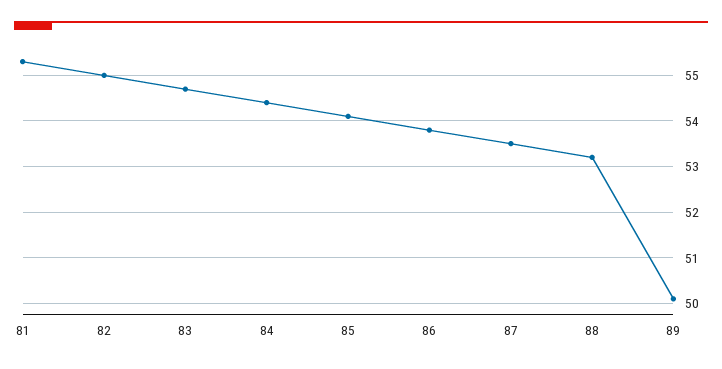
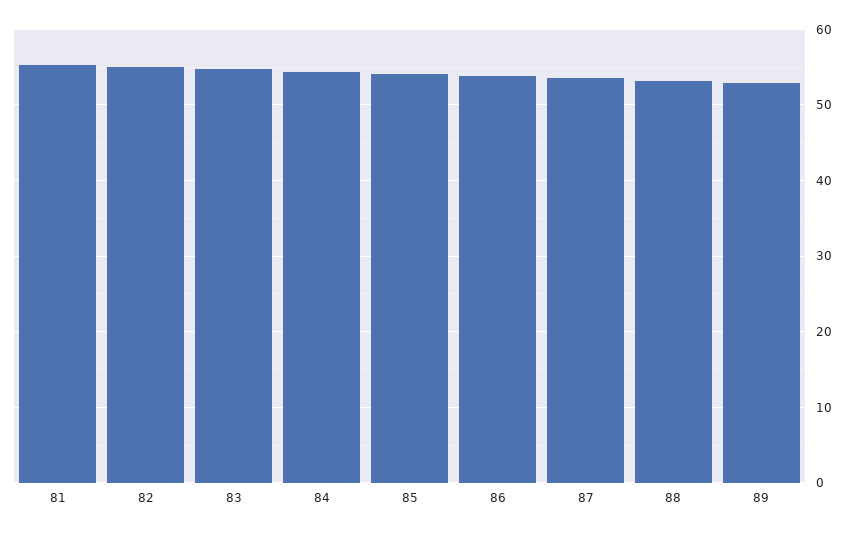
89: 50 -> 53

